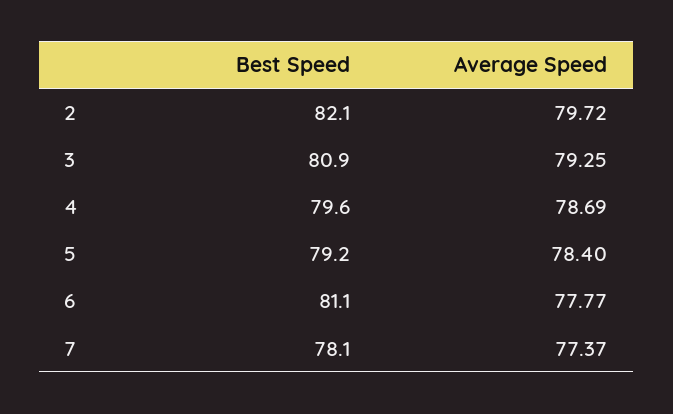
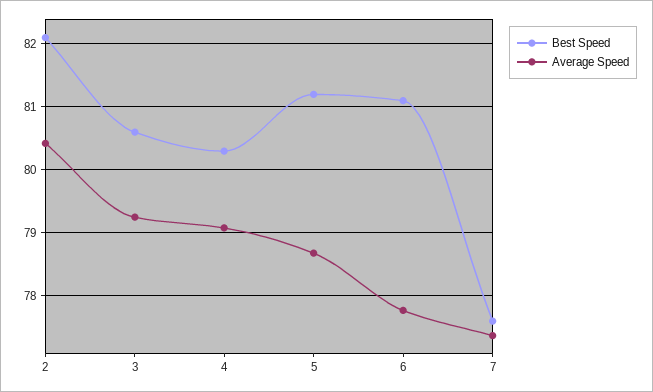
Average Speed, 2: 79.72 -> 80.4
Best Speed, 3: 80.9 -> 80.6
Best Speed, 4: 79.6 -> 80.3
Average Speed, 4: 78.69 -> 79.1
Best Speed, 5: 79.2 -> 81.2
Average Speed, 5: 78.4 -> 78.7
Best Speed, 7: 78.1 -> 77.6

